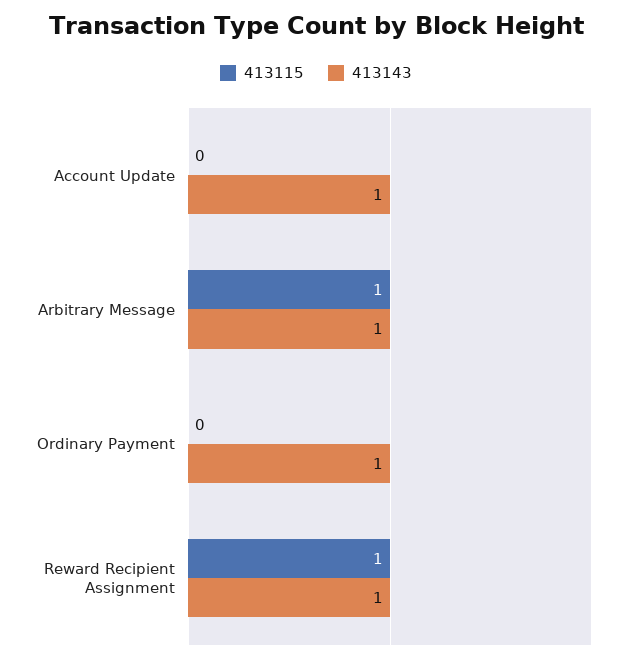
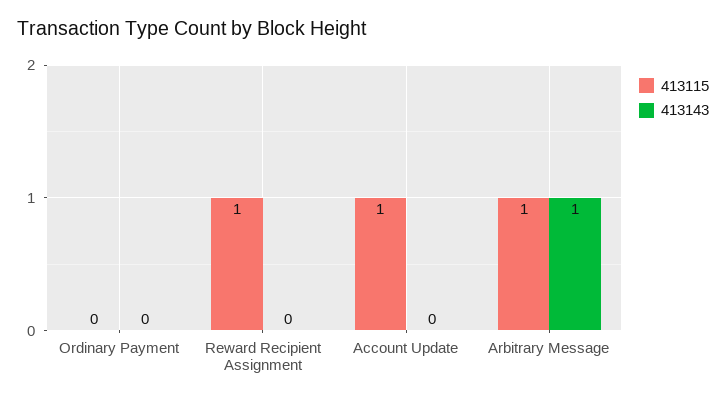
413115, Account Update: 0 -> 1
413143, Account Update: 1 -> 0
413143, Ordinary Payment: 1 -> 0
413143, Reward Recipient Assignment: 1 -> 0

